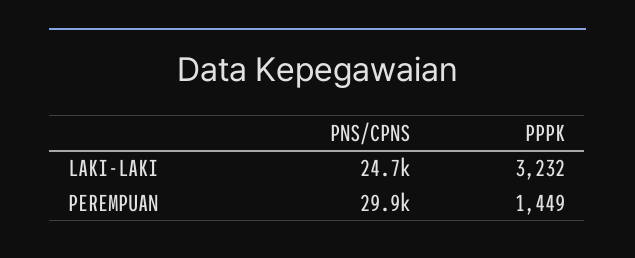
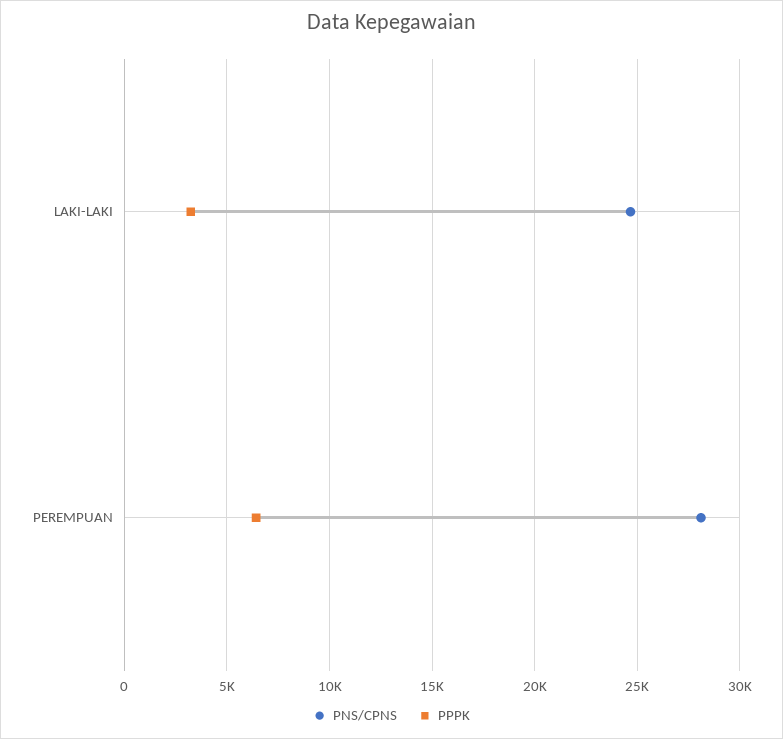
PNS/CPNS, PEREMPUAN: 29900 -> 28000
PPPK, PEREMPUAN: 1449 -> 6500

